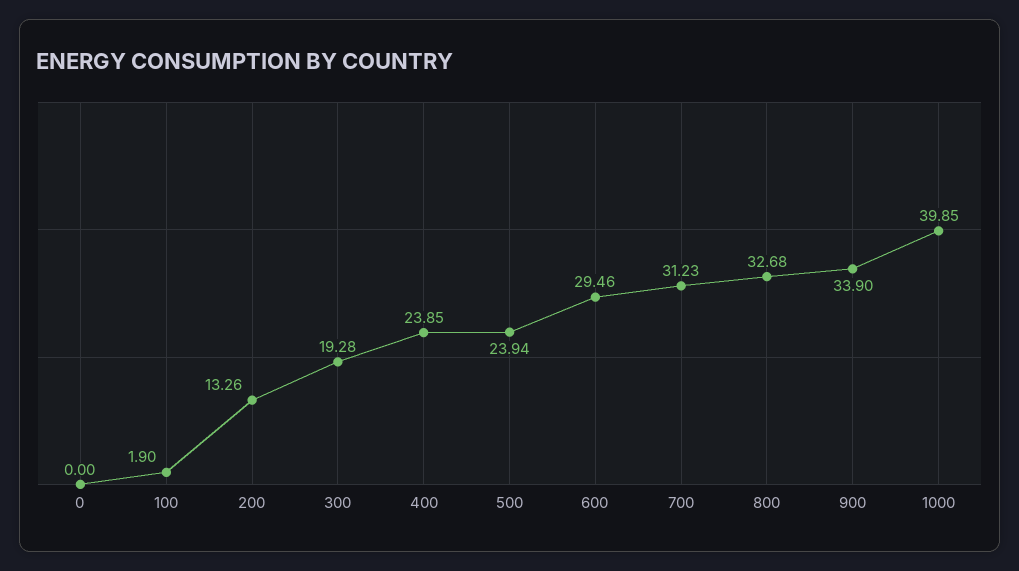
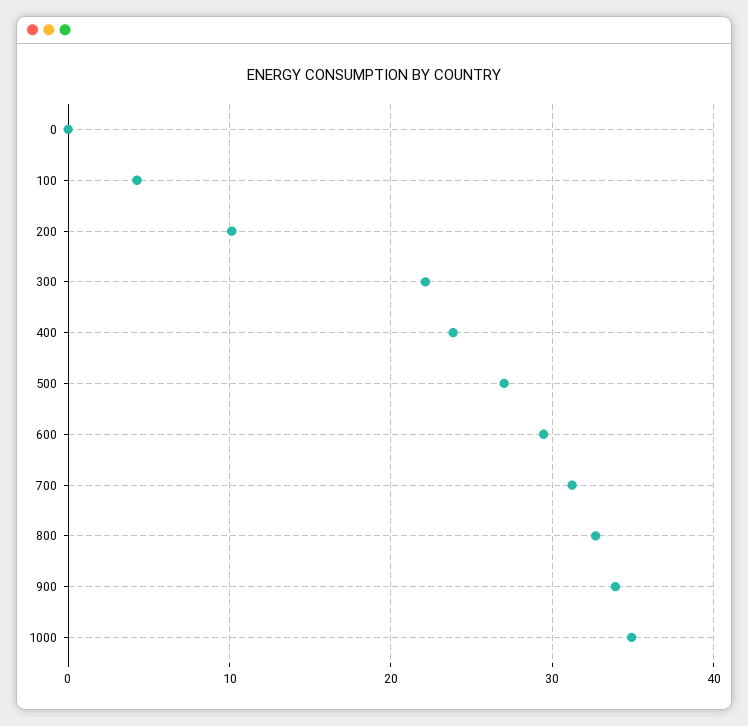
100: 1.9 -> 4
200: 13.26 -> 10
300: 19.28 -> 22
500: 23.94 -> 27
1000: 39.85 -> 35

